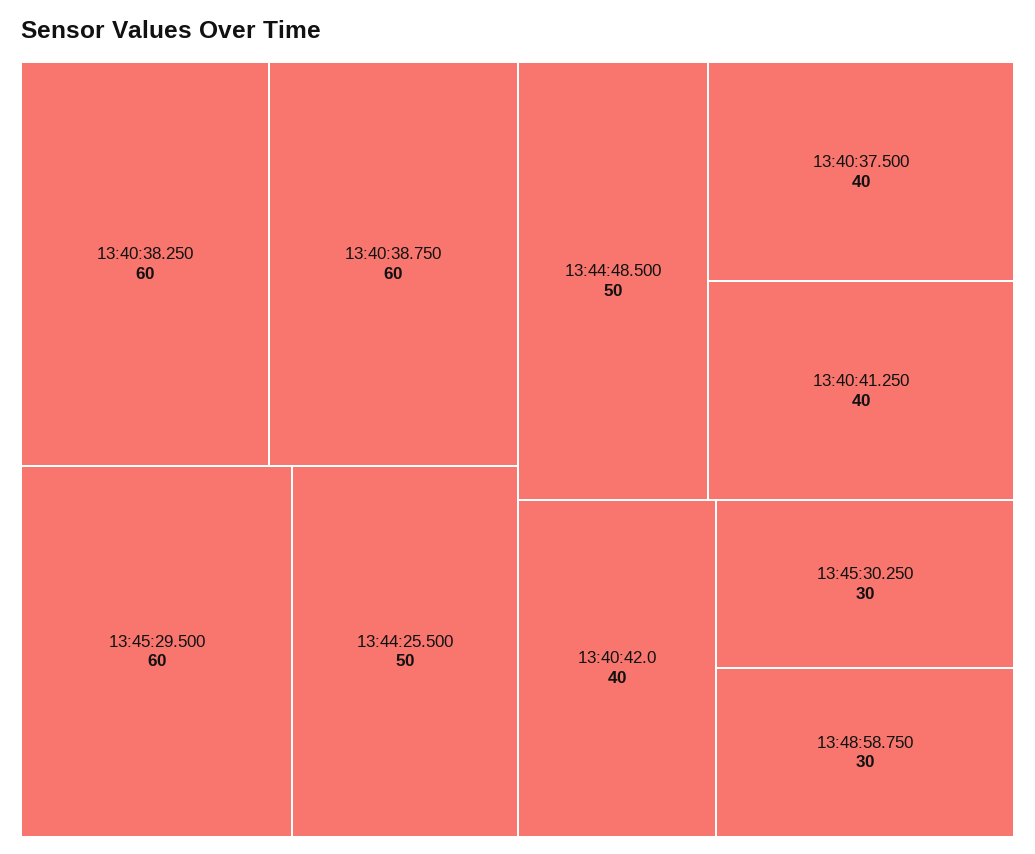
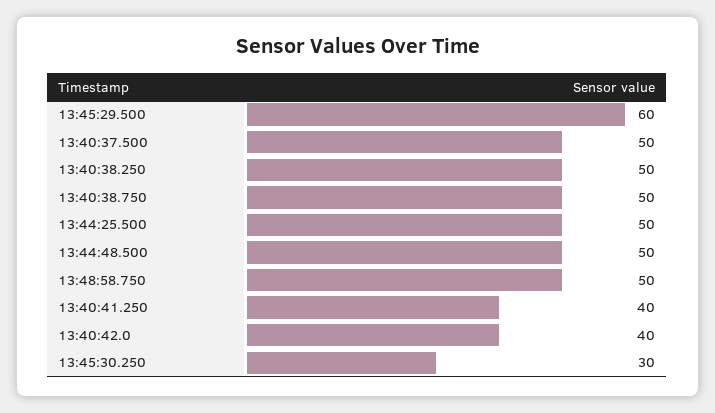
13:40:38.250: 60 -> 50
13:40:38.750: 60 -> 50
13:40:37.500: 40 -> 50
13:48:58.750: 30 -> 50

